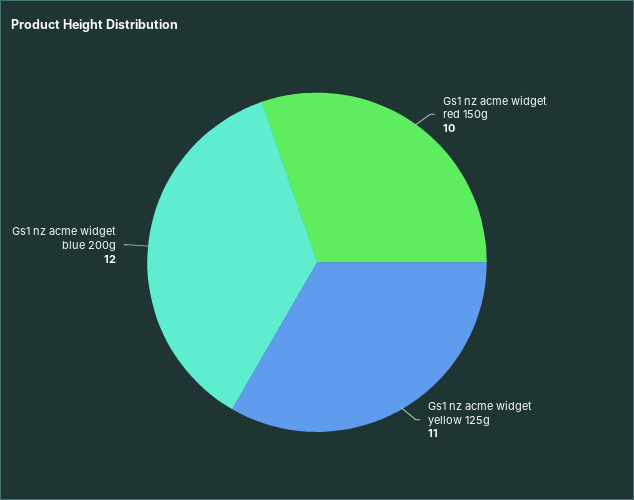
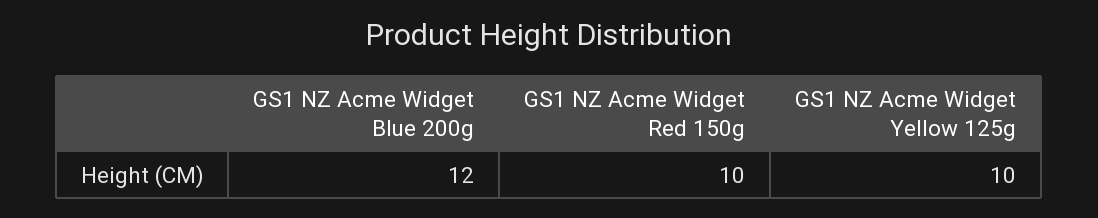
Gs1 nz acme widget yellow 125g: 11 -> 10

